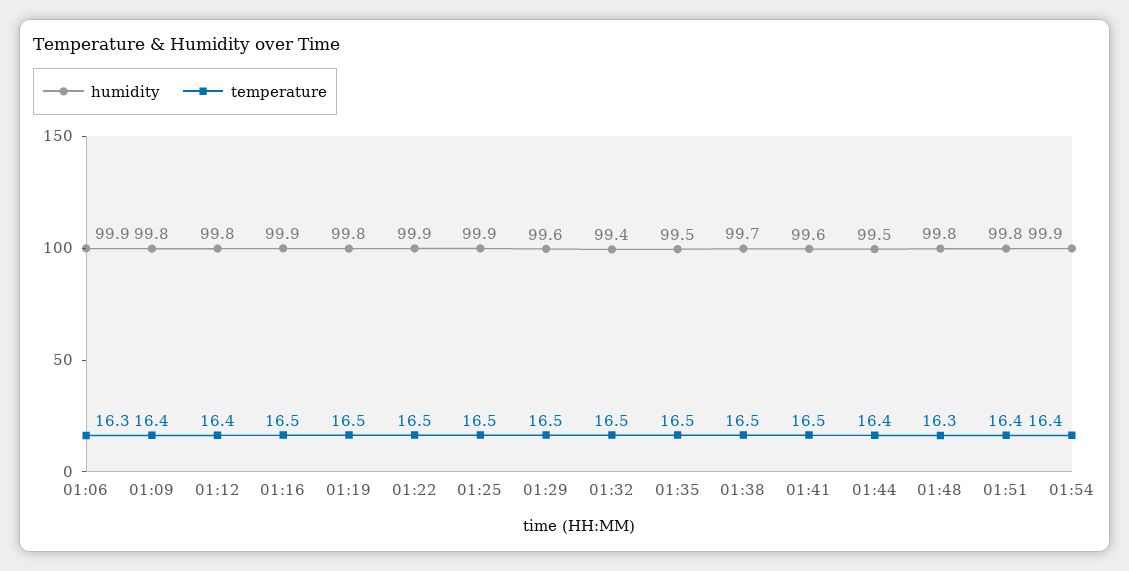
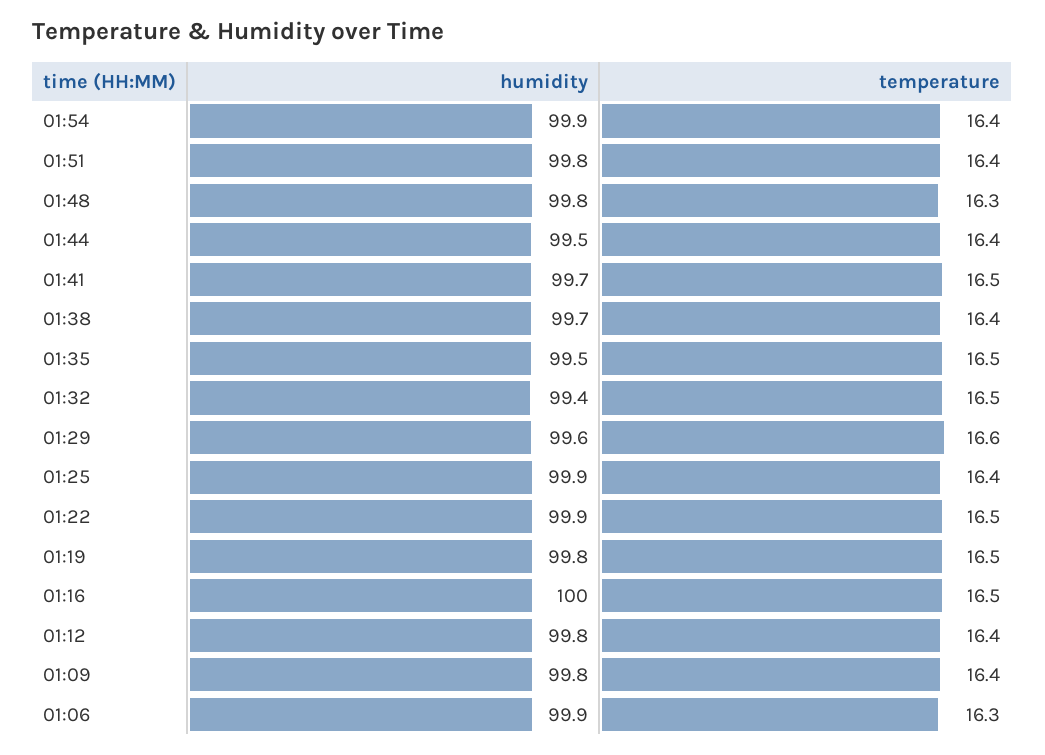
humidity, 01:16: 99.9 -> 100
temperature, 01:25: 16.5 -> 16.4
temperature, 01:29: 16.5 -> 16.6
temperature, 01:38: 16.5 -> 16.4
humidity, 01:41: 99.6 -> 99.7

